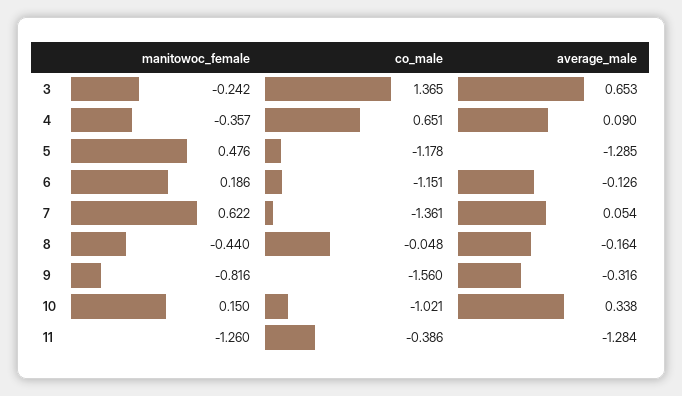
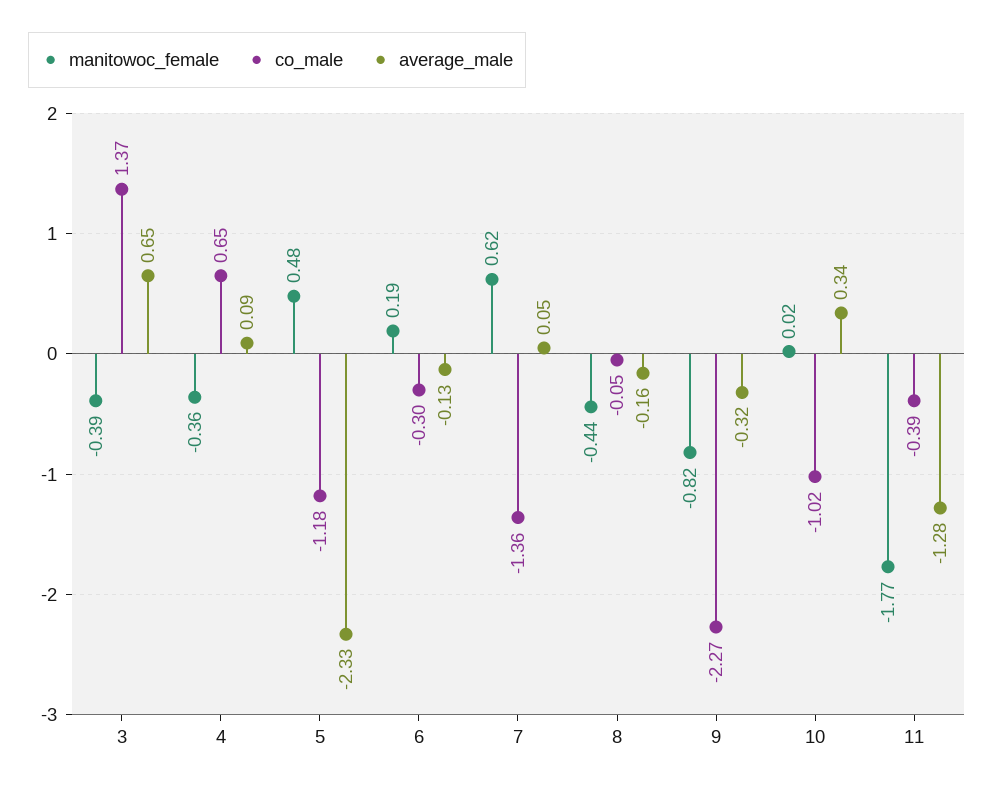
manitowoc_female, 3: -0.242 -> -0.39
average_male, 5: -1.285 -> -2.33
co_male, 6: -1.151 -> -0.3
co_male, 9: -1.56 -> -2.27
manitowoc_female, 10: 0.15 -> 0.02
manitowoc_female, 11: -1.26 -> -1.77

